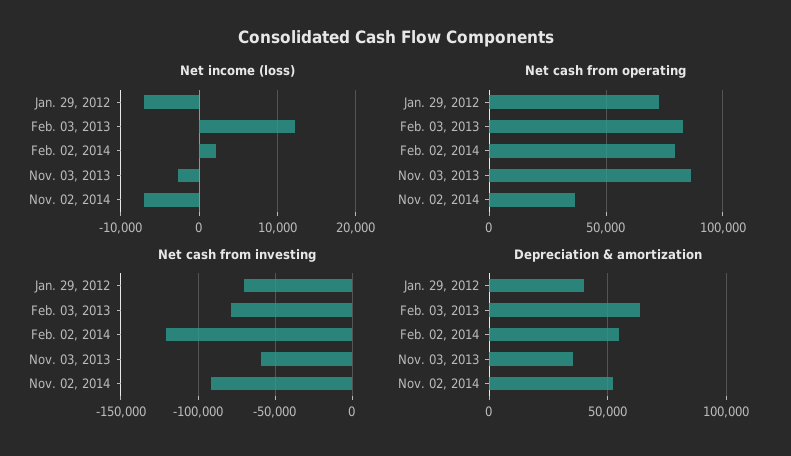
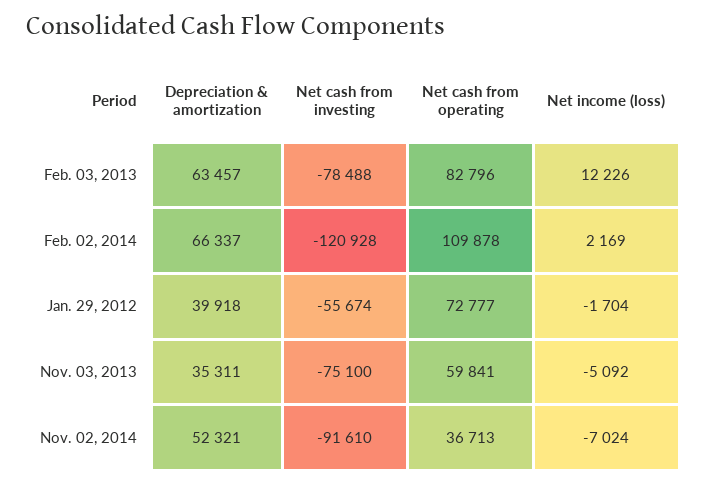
Net income (loss), Jan. 29, 2012: -7000 -> -1704
Net income (loss), Nov. 03, 2013: -3000 -> -5092
Net cash from operating, Feb. 02, 2014: 80000 -> 109878
Net cash from operating, Nov. 03, 2013: 85000 -> 59841
Net cash from investing, Jan. 29, 2012: -70000 -> -55674
Net cash from investing, Nov. 03, 2013: -60000 -> -75100
Depreciation & amortization, Feb. 02, 2014: 55000 -> 66337

